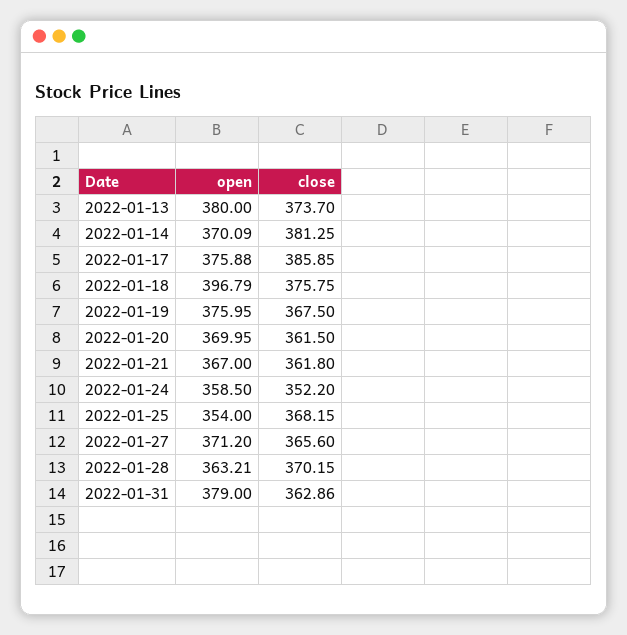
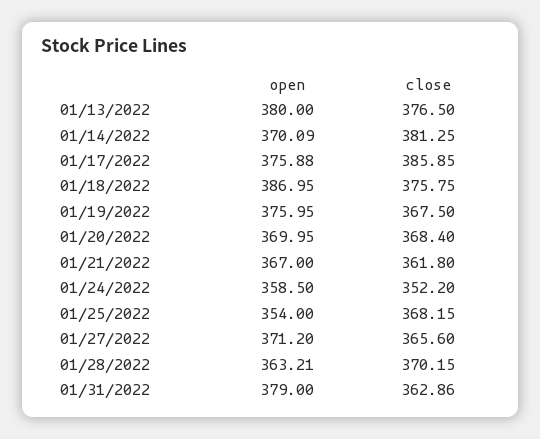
close, 2022-01-13: 373.7 -> 376.5
open, 2022-01-18: 396.79 -> 386.95
close, 2022-01-20: 361.5 -> 368.4

